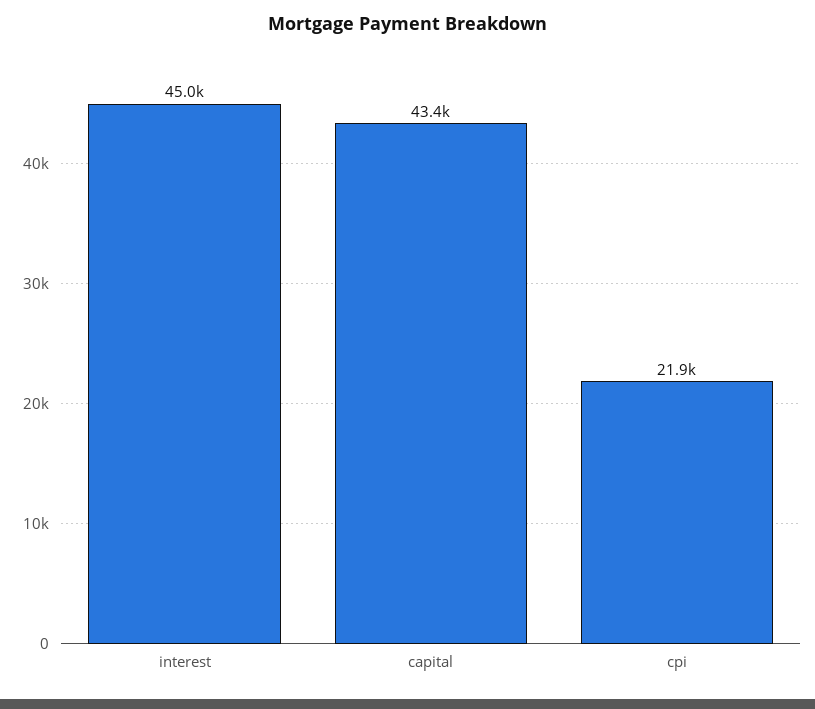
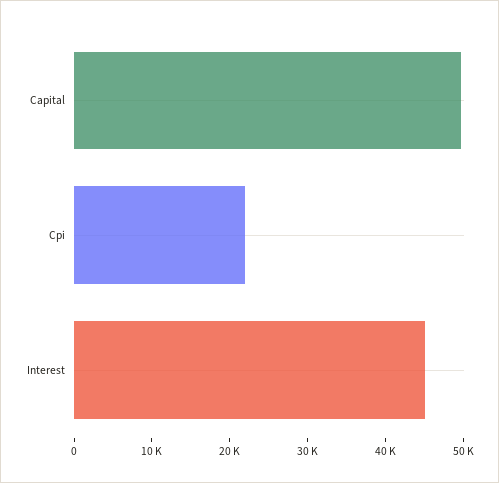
capital: 43400 -> 50000

